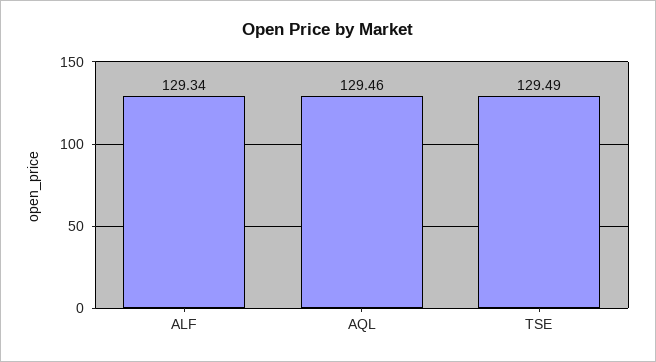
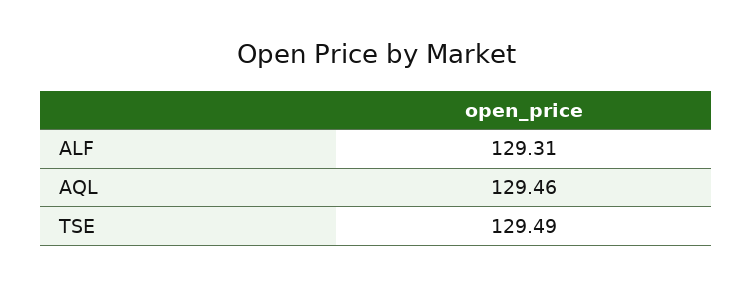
ALF: 129.34 -> 129.31

